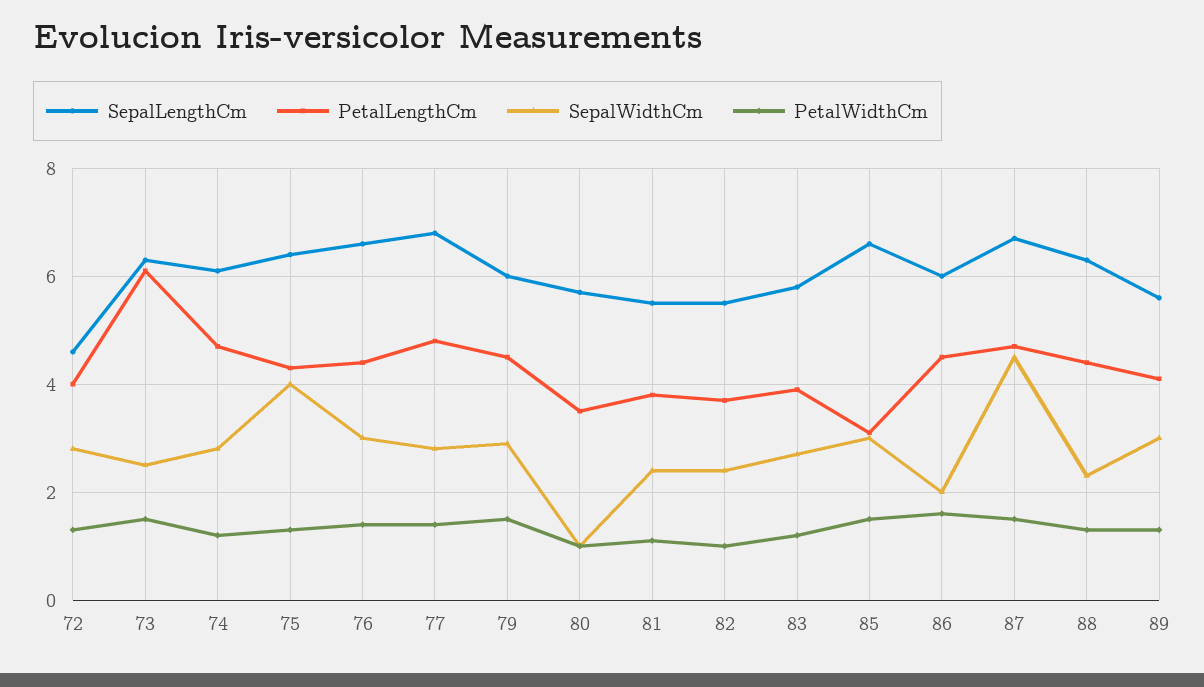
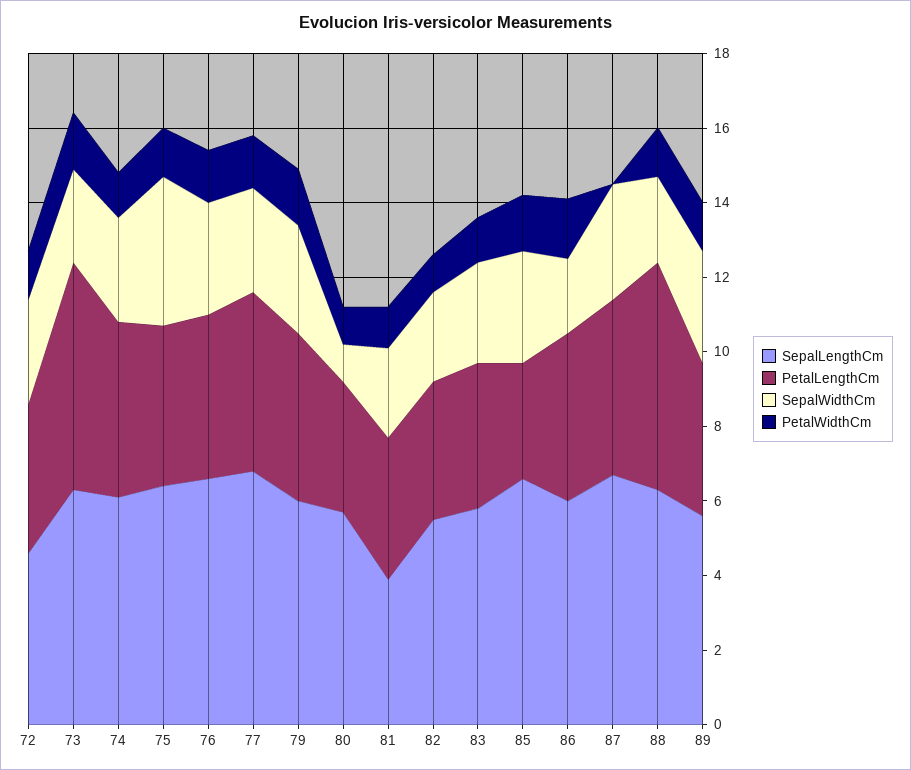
SepalLengthCm, 81: 5.5 -> 4
SepalWidthCm, 87: 4.5 -> 3
PetalWidthCm, 87: 1.5 -> 0
PetalLengthCm, 88: 4.5 -> 6

